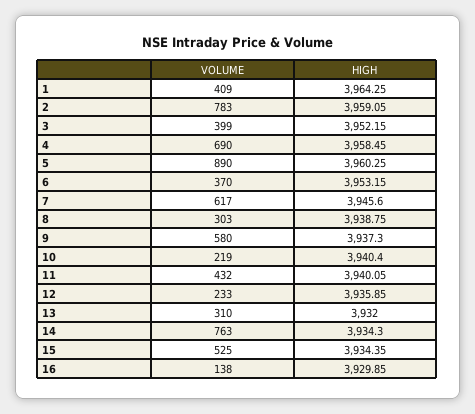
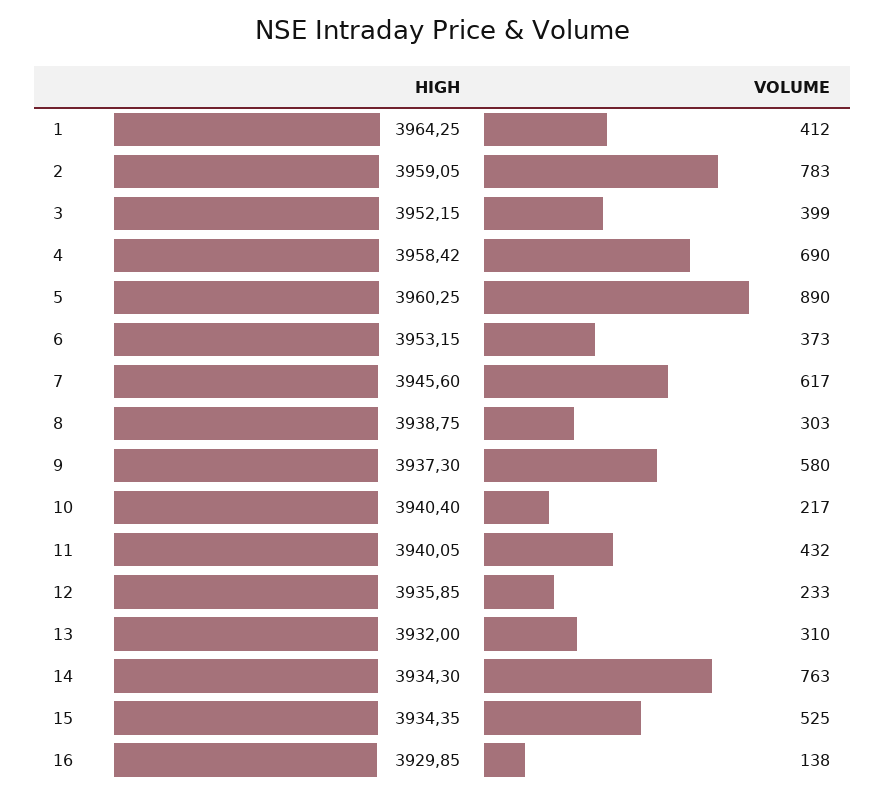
VOLUME, 1: 409 -> 412
HIGH, 4: 3958.45 -> 3958.42
VOLUME, 6: 370 -> 373
VOLUME, 10: 219 -> 217

